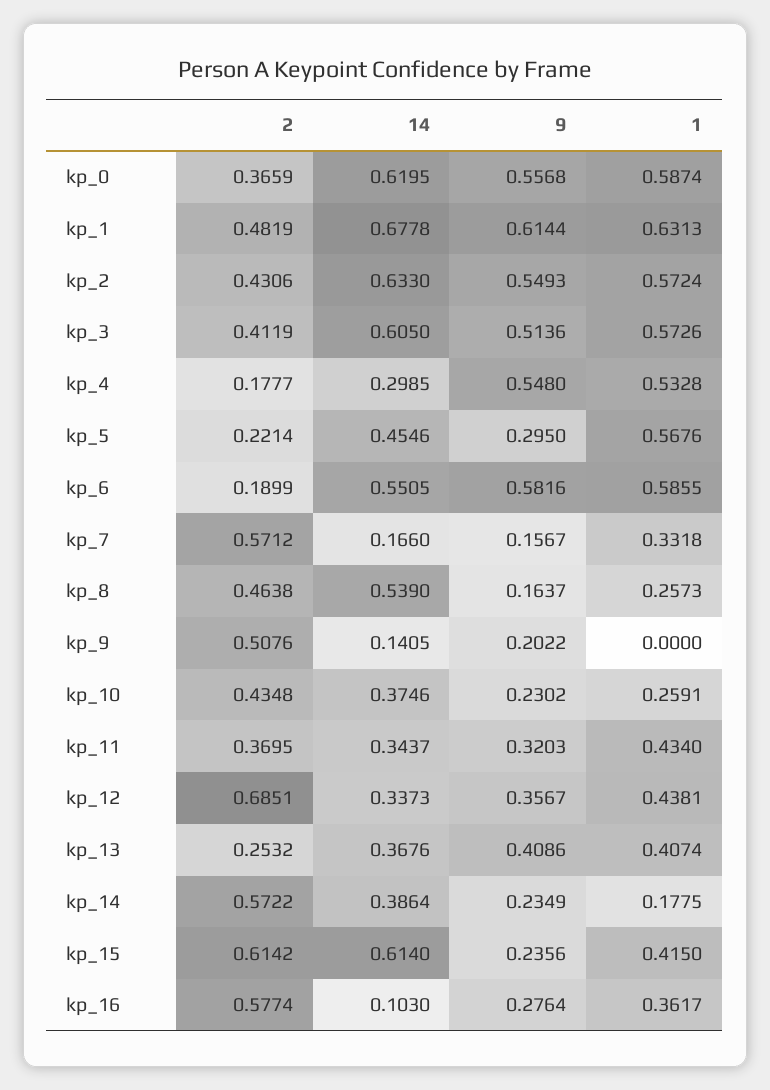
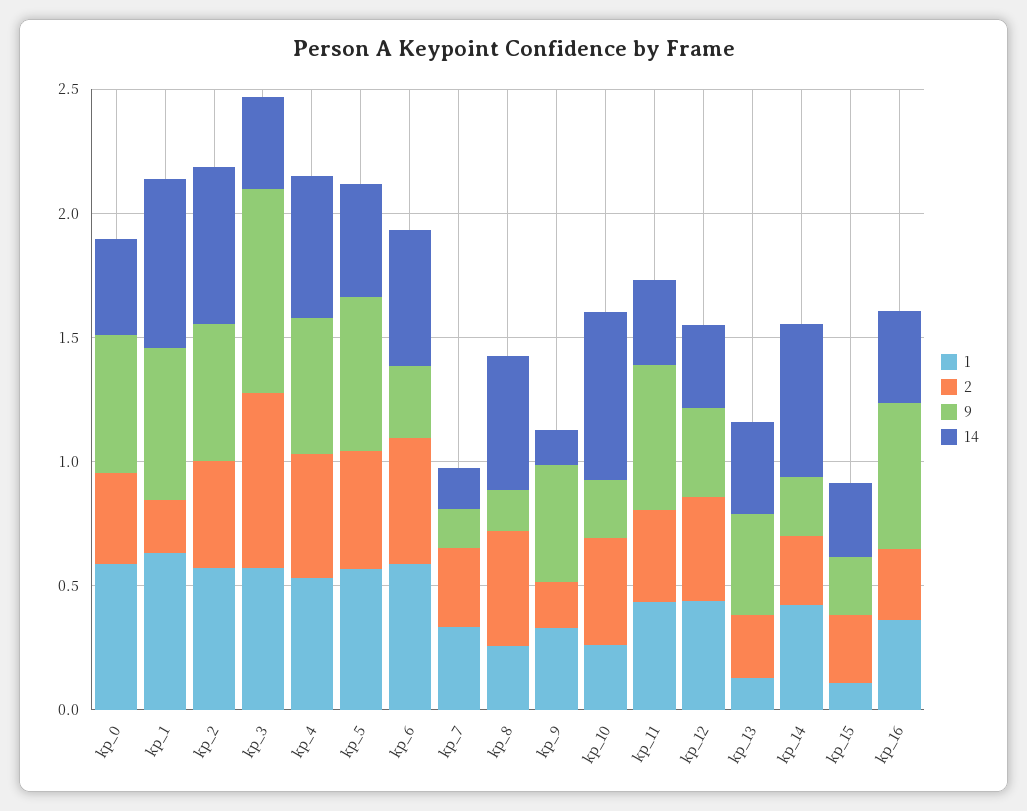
14, kp_0: 0.6195 -> 0.4
2, kp_1: 0.4819 -> 0.2
2, kp_3: 0.4119 -> 0.7
14, kp_3: 0.605 -> 0.4
9, kp_3: 0.5136 -> 0.8
2, kp_4: 0.1777 -> 0.5
14, kp_4: 0.2985 -> 0.6
2, kp_5: 0.2214 -> 0.5
9, kp_5: 0.295 -> 0.6
2, kp_6: 0.1899 -> 0.5
9, kp_6: 0.5816 -> 0.3
2, kp_7: 0.5712 -> 0.3
2, kp_9: 0.5076 -> 0.2
9, kp_9: 0.2022 -> 0.5
1, kp_9: 0 -> 0.3
14, kp_10: 0.3746 -> 0.7
9, kp_11: 0.3203 -> 0.6
2, kp_12: 0.6851 -> 0.4
1, kp_13: 0.4074 -> 0.1
2, kp_14: 0.5722 -> 0.3
14, kp_14: 0.3864 -> 0.6
1, kp_14: 0.1775 -> 0.4
2, kp_15: 0.6142 -> 0.3
14, kp_15: 0.614 -> 0.3
1, kp_15: 0.415 -> 0.1
2, kp_16: 0.5774 -> 0.3
14, kp_16: 0.103 -> 0.4
9, kp_16: 0.2764 -> 0.6

